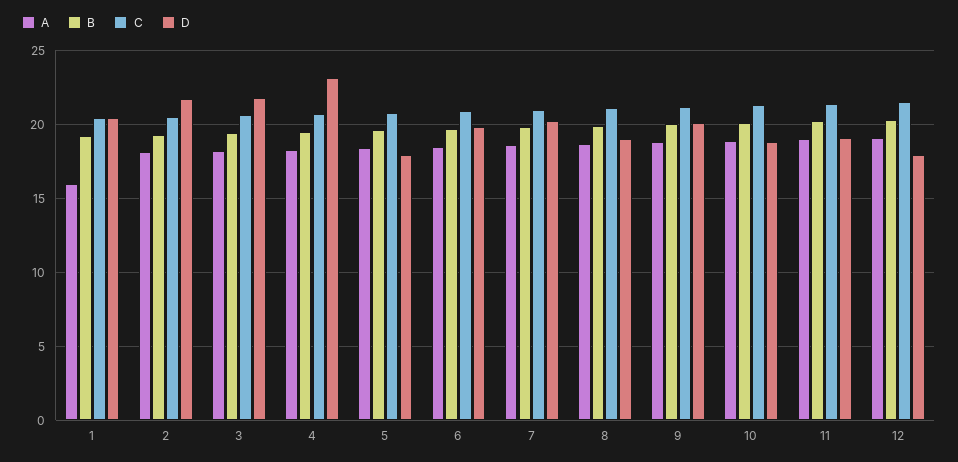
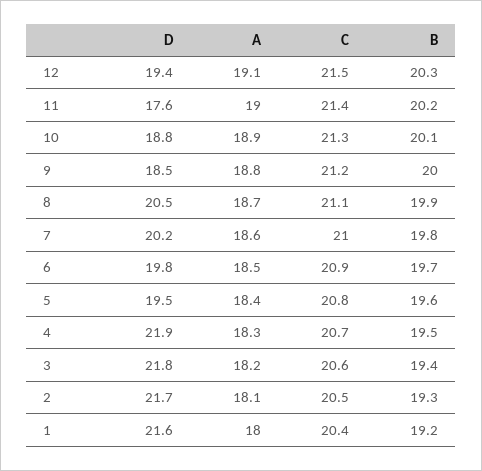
A, 1: 16 -> 18
D, 1: 20.5 -> 21.6
D, 4: 23 -> 21.9
D, 5: 18 -> 19.5
D, 8: 19 -> 20.5
D, 9: 20 -> 18.5
D, 11: 19 -> 17.6
D, 12: 18 -> 19.4

